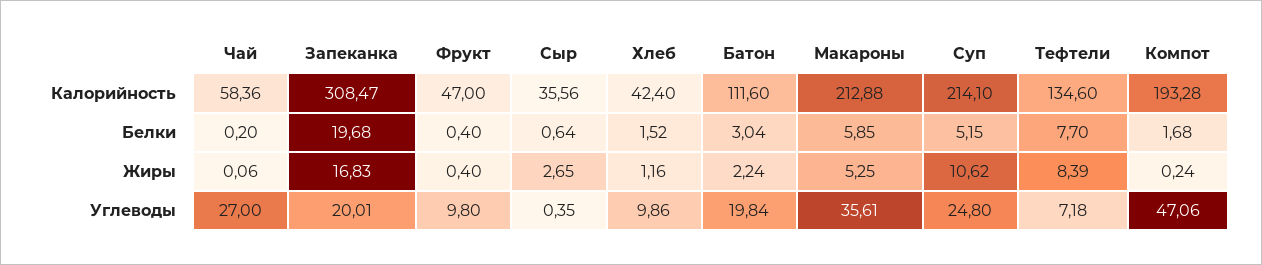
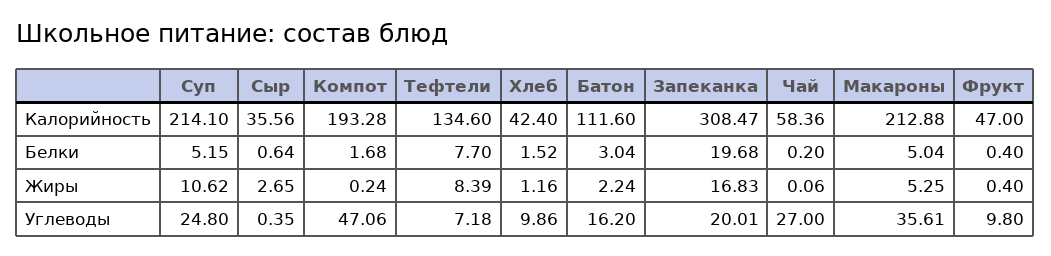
Макароны, Белки: 5.85 -> 5.04
Батон, Углеводы: 19.84 -> 16.2

